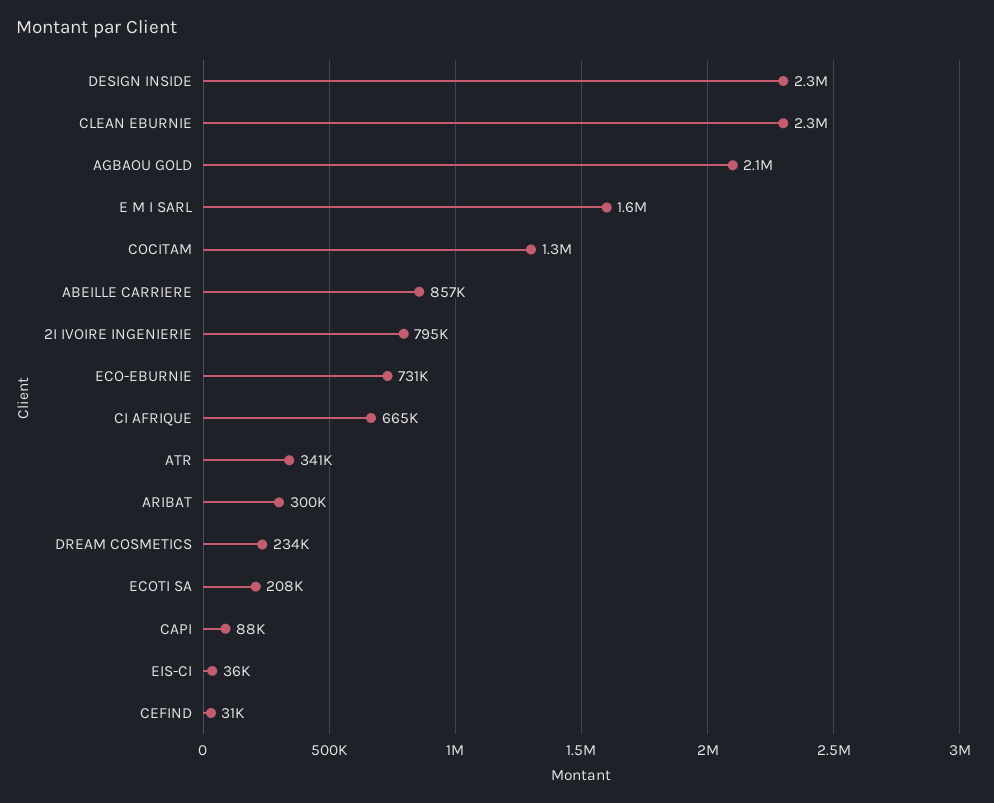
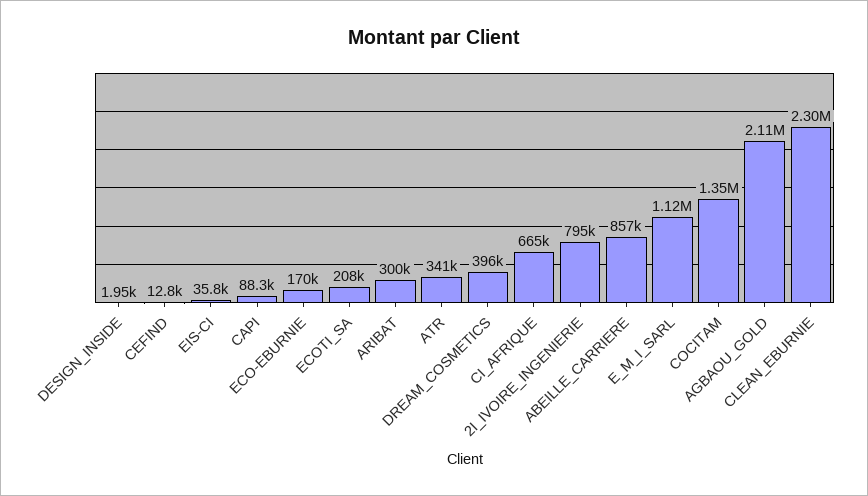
DESIGN INSIDE: 2300000 -> 1950
E M I SARL: 1600000 -> 1120000
ECO-EBURNIE: 731000 -> 170000
DREAM COSMETICS: 234000 -> 396000
CEFIND: 31000 -> 12800

